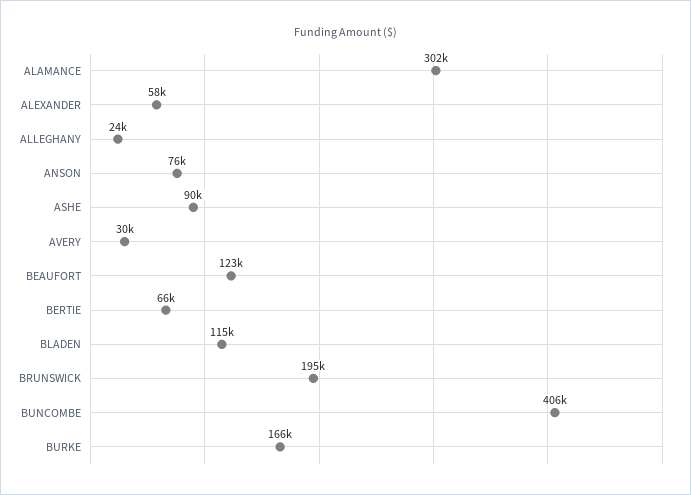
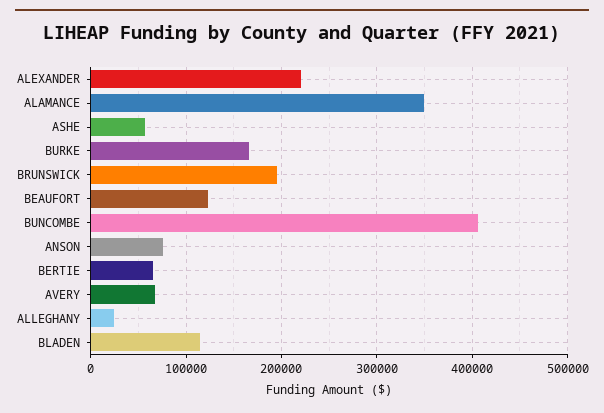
ALAMANCE: 302000 -> 350000
ALEXANDER: 58000 -> 220000
ASHE: 90000 -> 60000
AVERY: 30000 -> 70000

